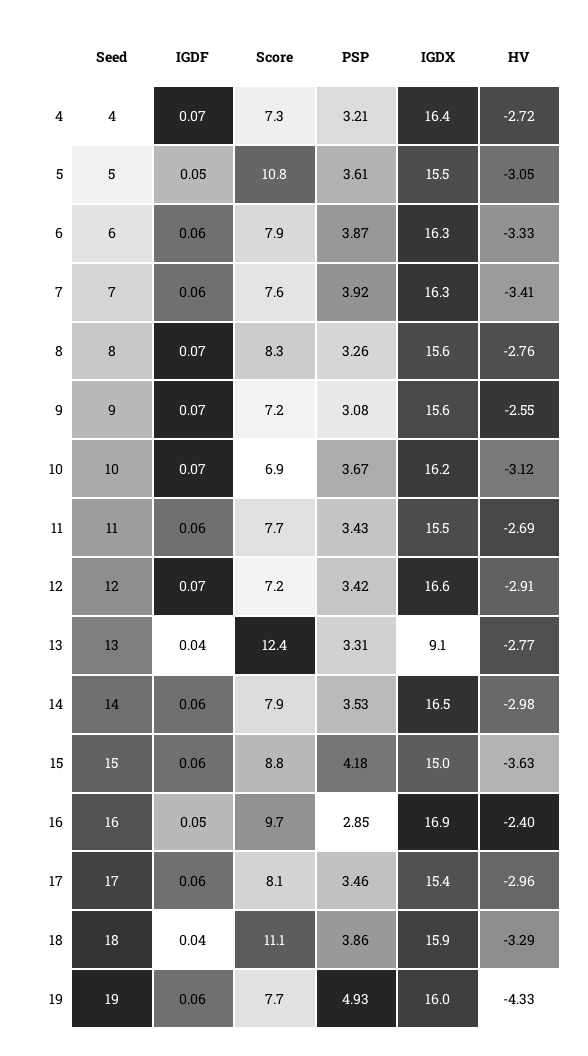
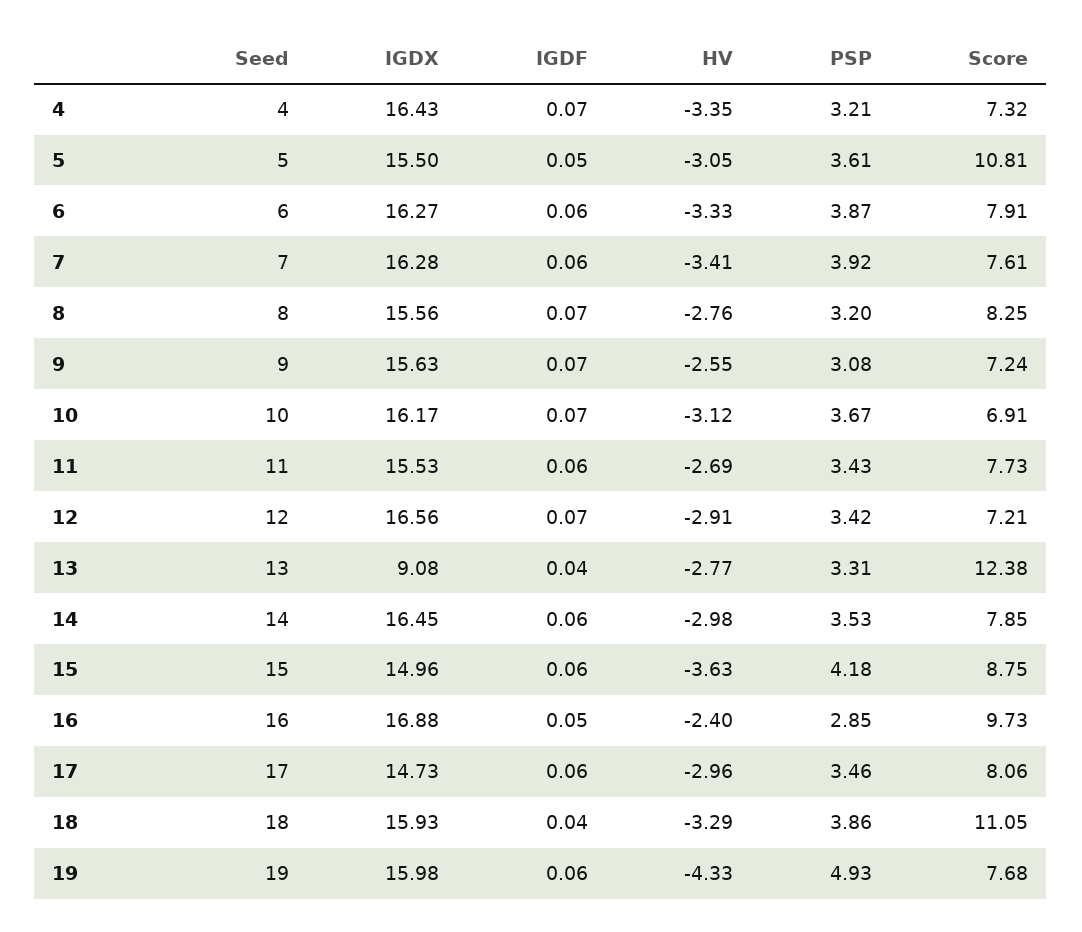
HV, 4: -2.72 -> -3.35
PSP, 8: 3.26 -> 3.2
IGDX, 17: 15.4 -> 14.73

